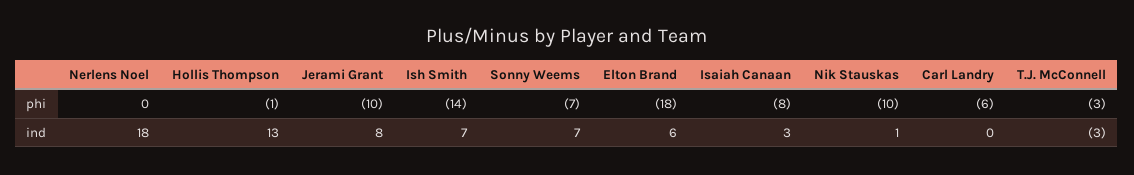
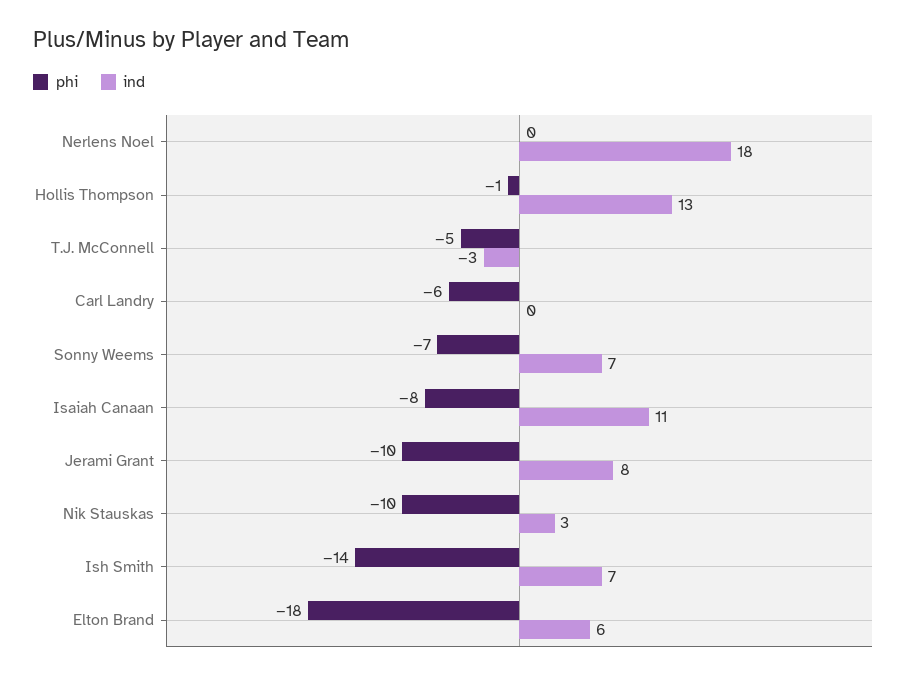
phi, T.J. McConnell: -3 -> -5
ind, Isaiah Canaan: 3 -> 11
ind, Nik Stauskas: 1 -> 3

